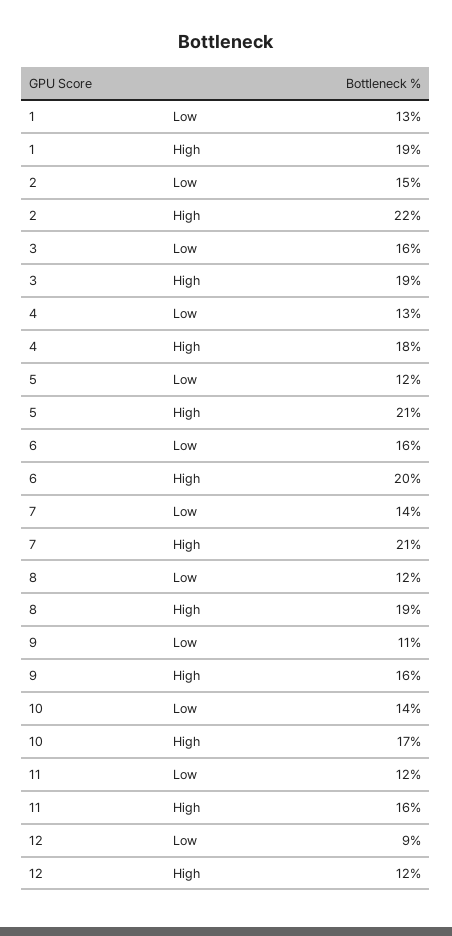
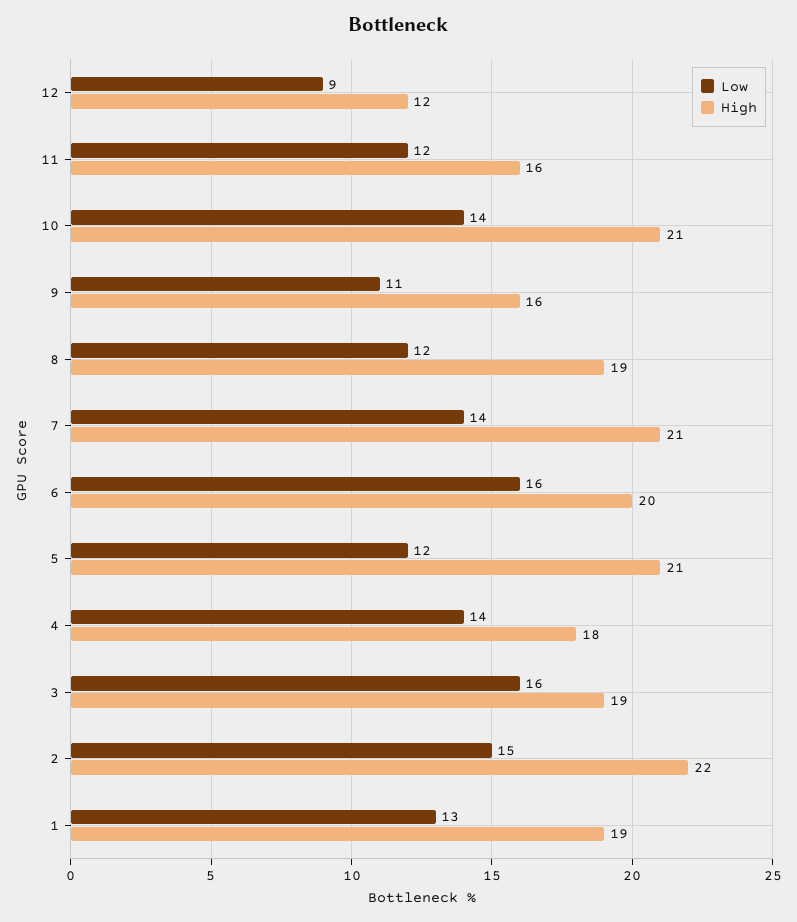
Low, 4: 13 -> 14
High, 10: 17 -> 21

